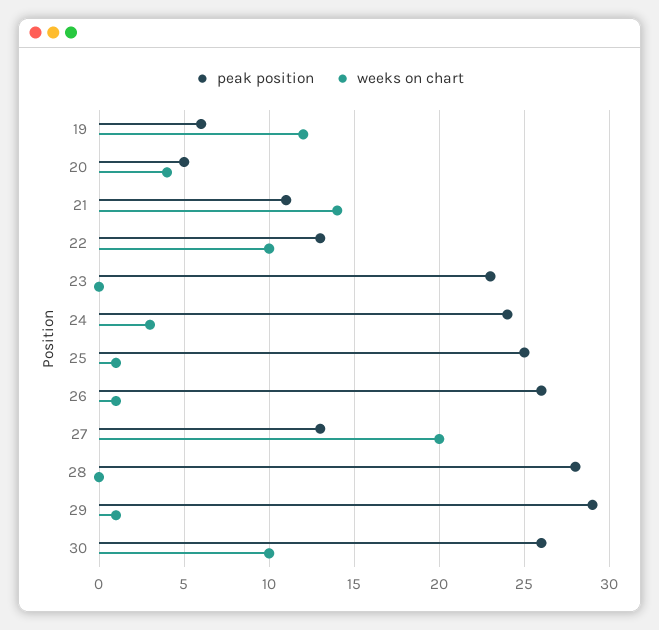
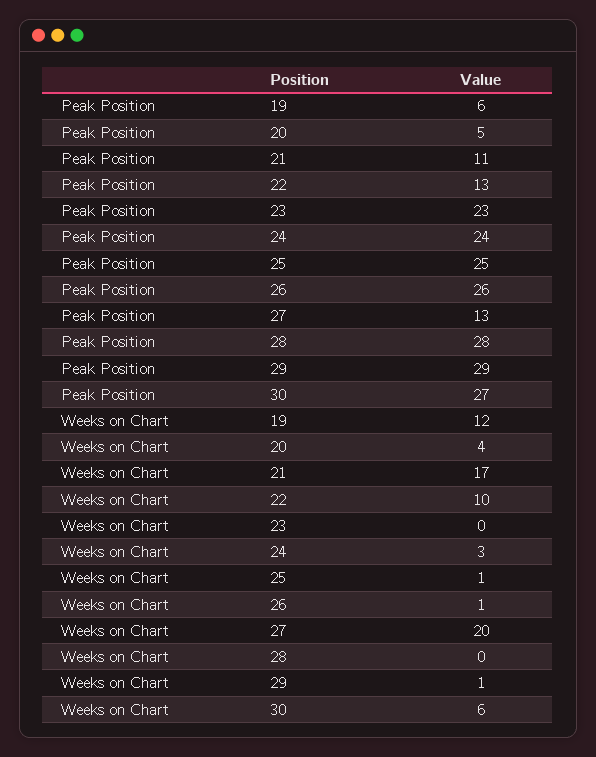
weeks on chart, 21: 14 -> 17
peak position, 30: 26 -> 27
weeks on chart, 30: 10 -> 6

